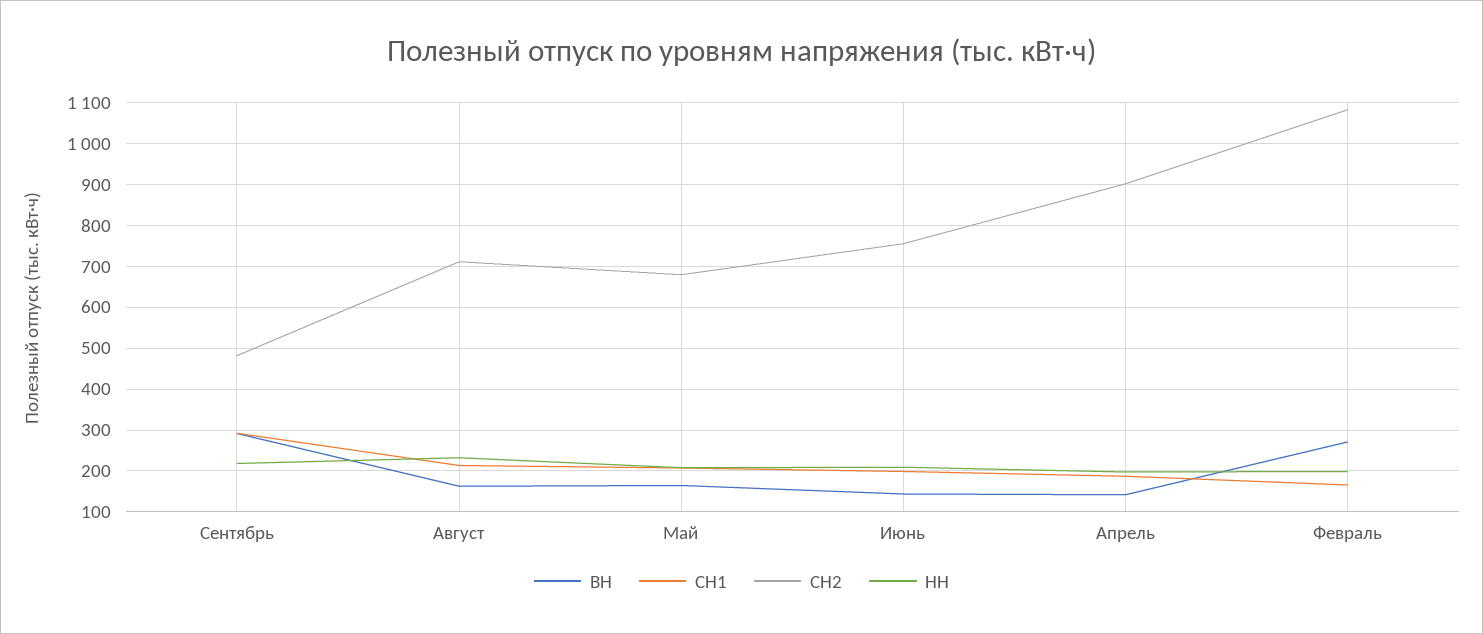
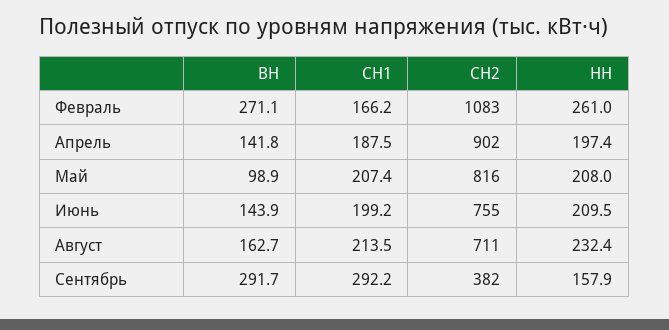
СН2, Сентябрь: 480 -> 382
НН, Сентябрь: 220 -> 157.9
ВН, Май: 160 -> 98.9
СН2, Май: 680 -> 816
НН, Февраль: 200 -> 261

